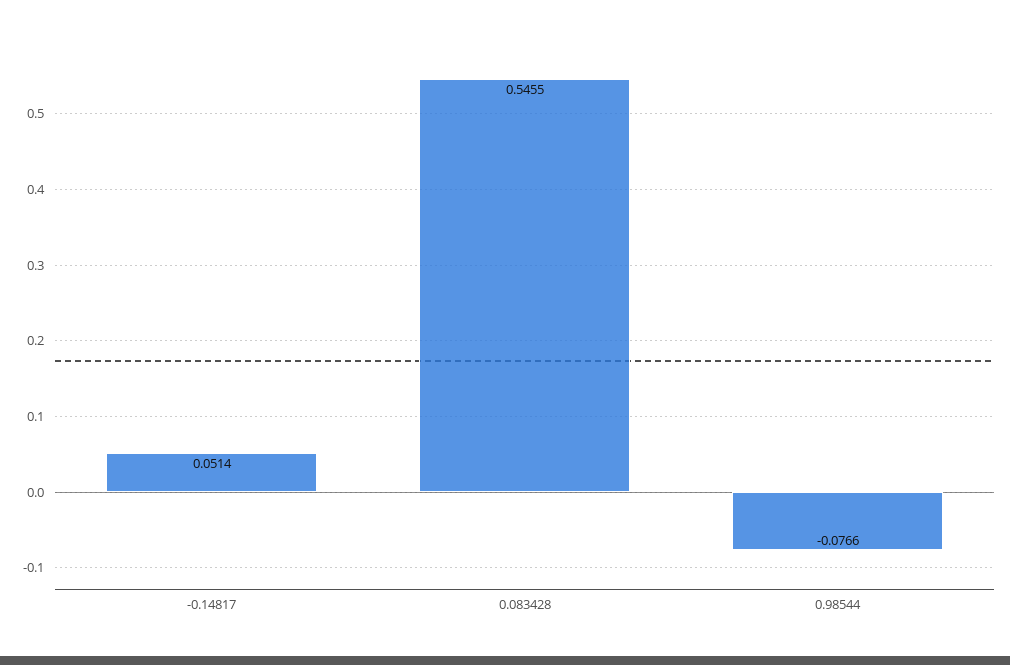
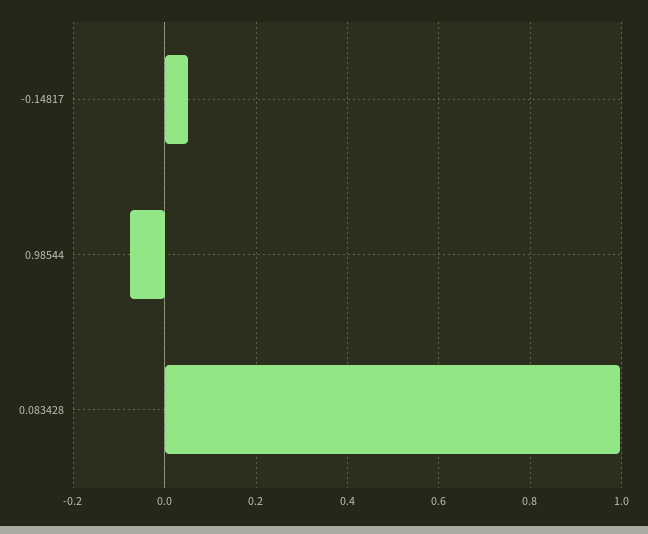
0.083428: 0.5455 -> 1

